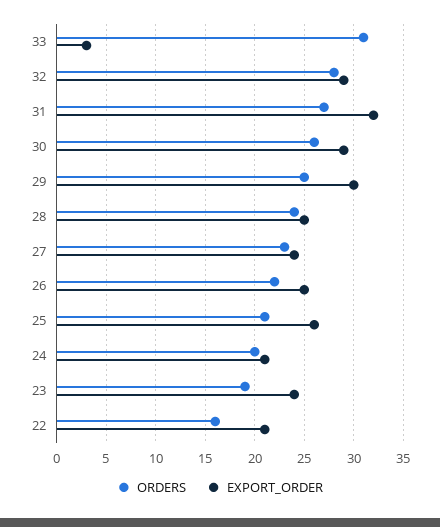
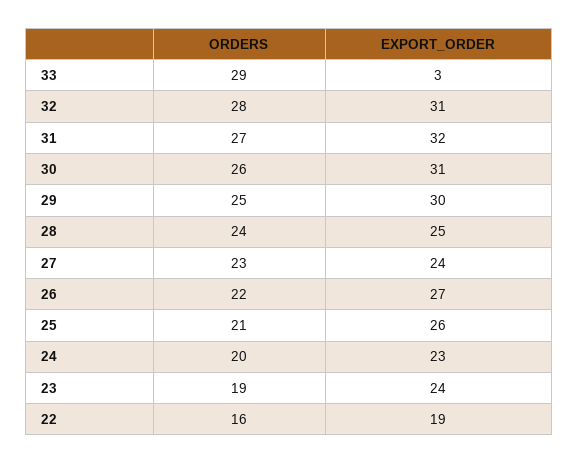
ORDERS, 33: 31 -> 29
EXPORT_ORDER, 32: 29 -> 31
EXPORT_ORDER, 30: 29 -> 31
EXPORT_ORDER, 26: 25 -> 27
EXPORT_ORDER, 24: 21 -> 23
EXPORT_ORDER, 22: 21 -> 19

